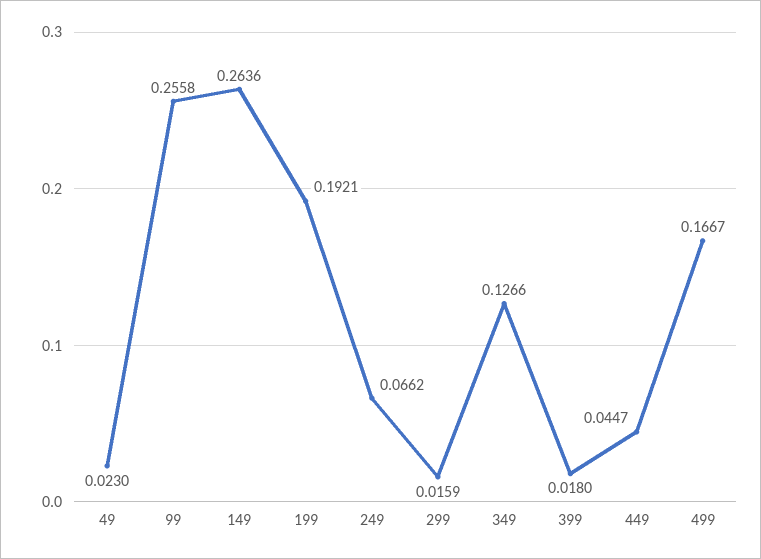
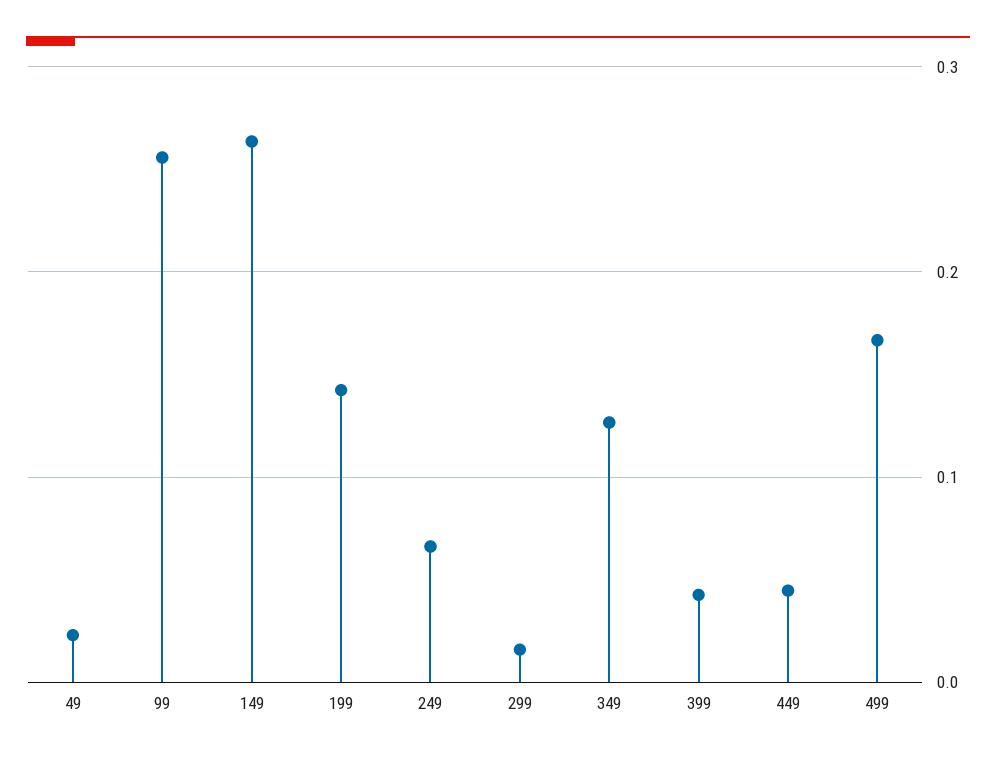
199: 0.1921 -> 0.14
399: 0.018 -> 0.04

